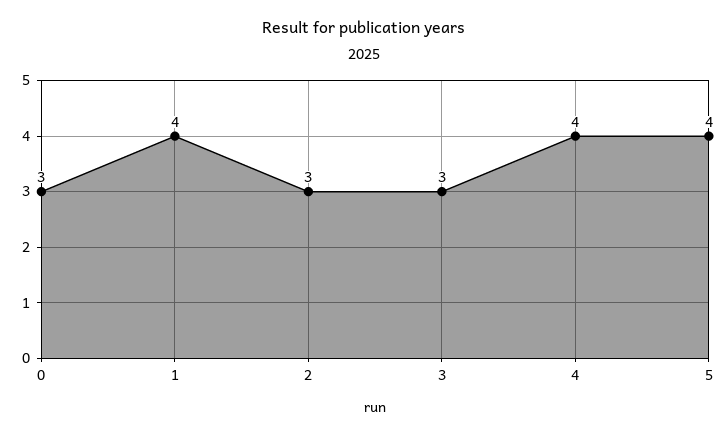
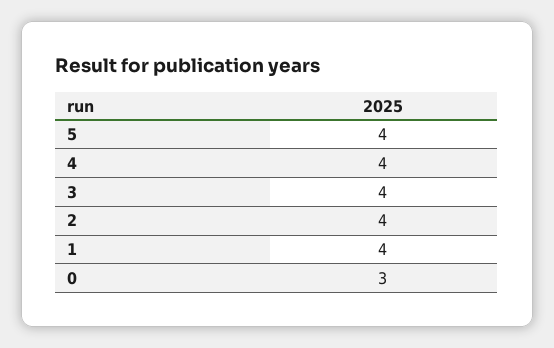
2: 3 -> 4
3: 3 -> 4

